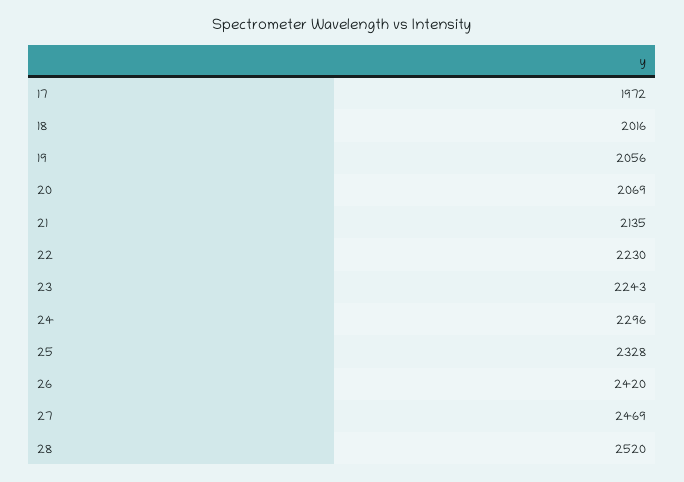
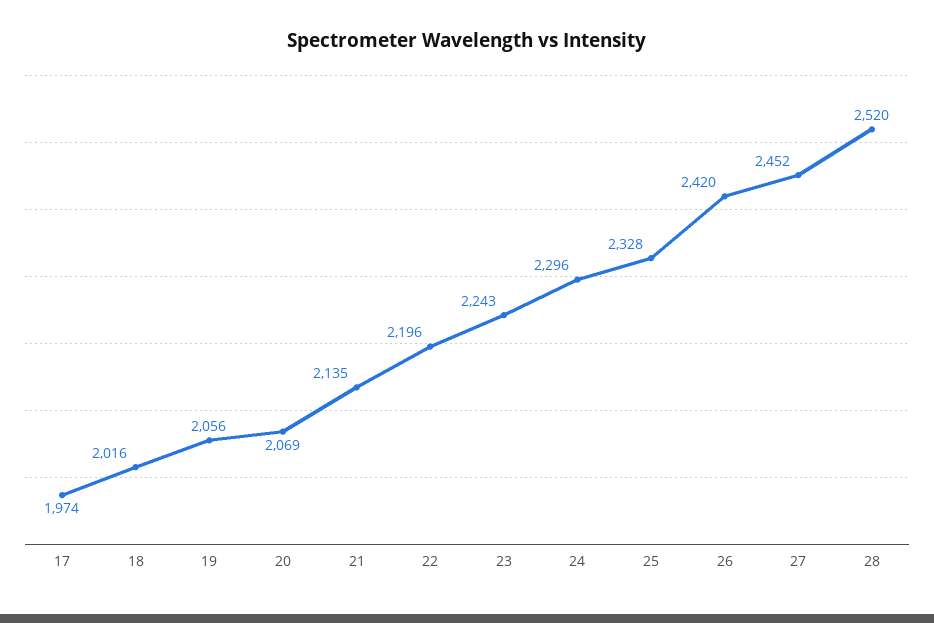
17: 1972 -> 1974
22: 2230 -> 2196
27: 2469 -> 2452

